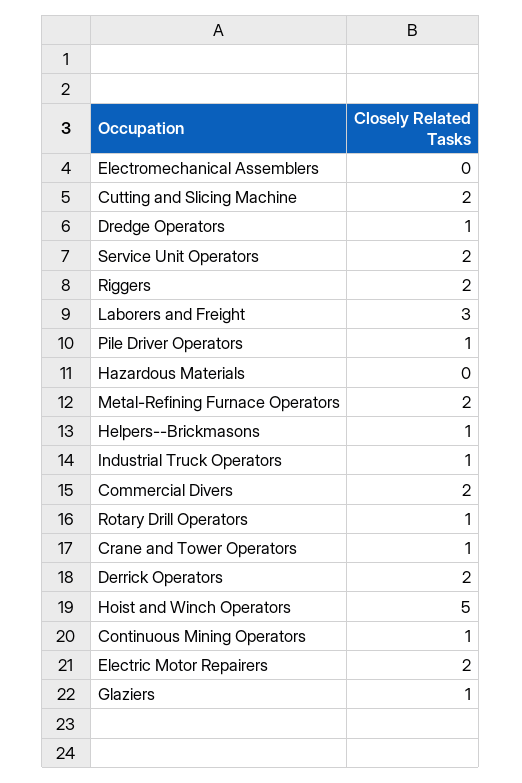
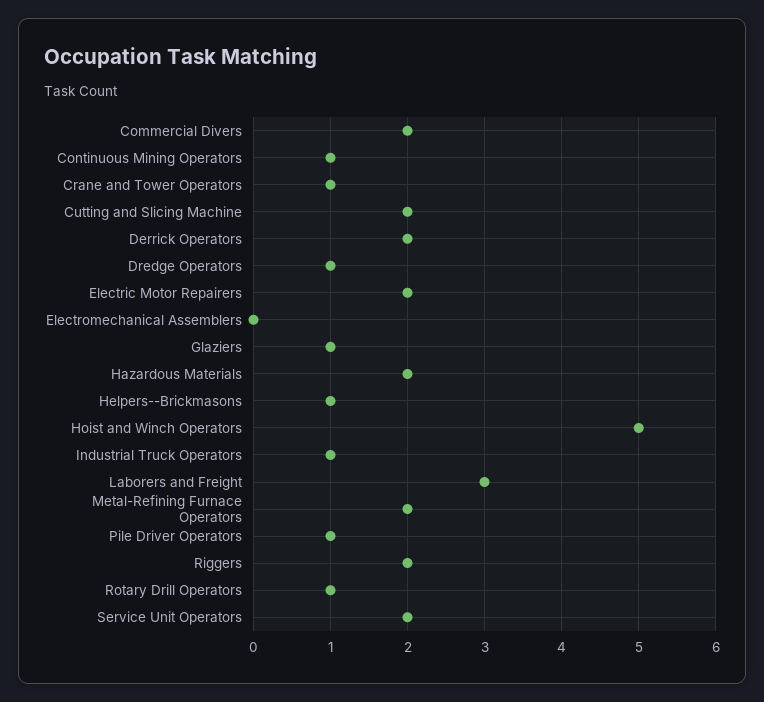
Hazardous Materials: 0 -> 2

